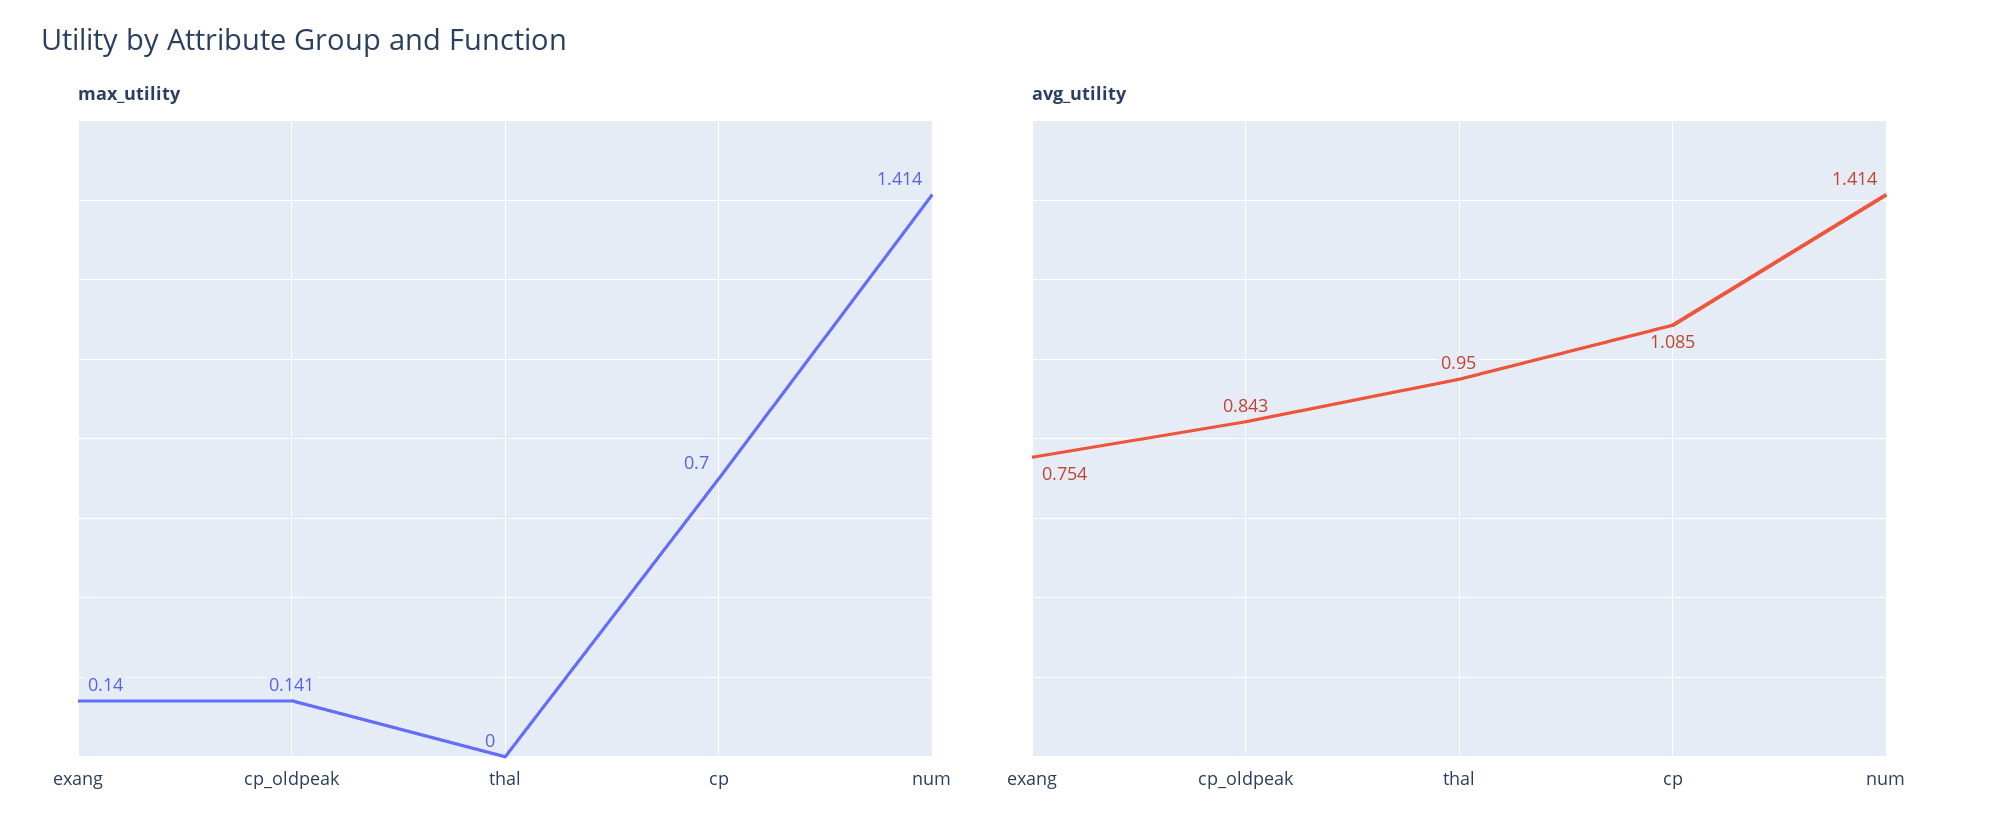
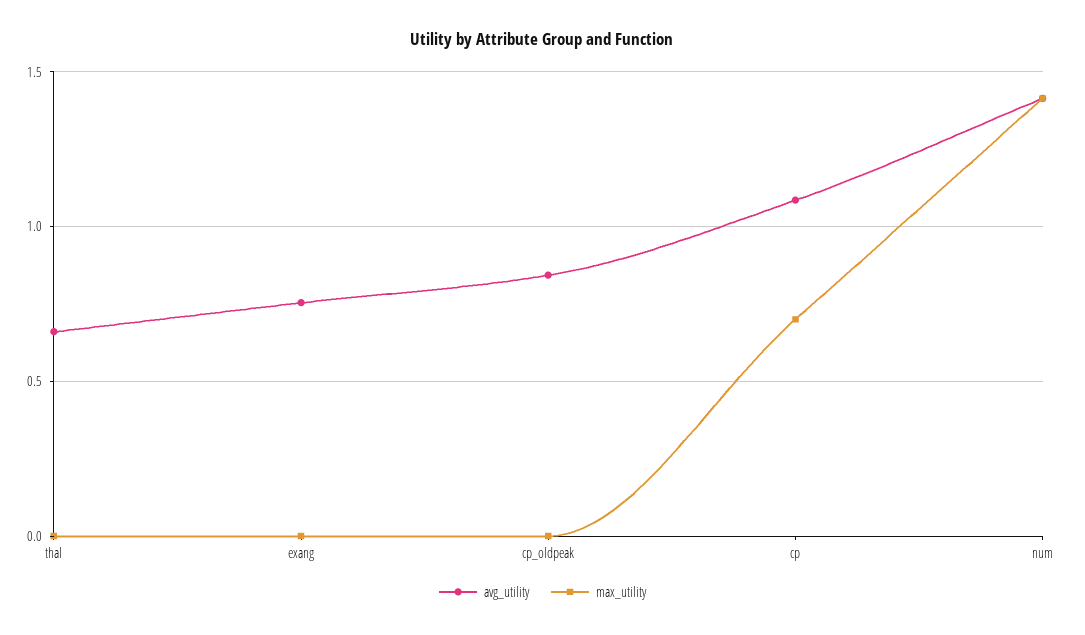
max_utility, exang: 0.14 -> 0
max_utility, cp_oldpeak: 0.141 -> 0
avg_utility, thal: 0.95 -> 0.65

